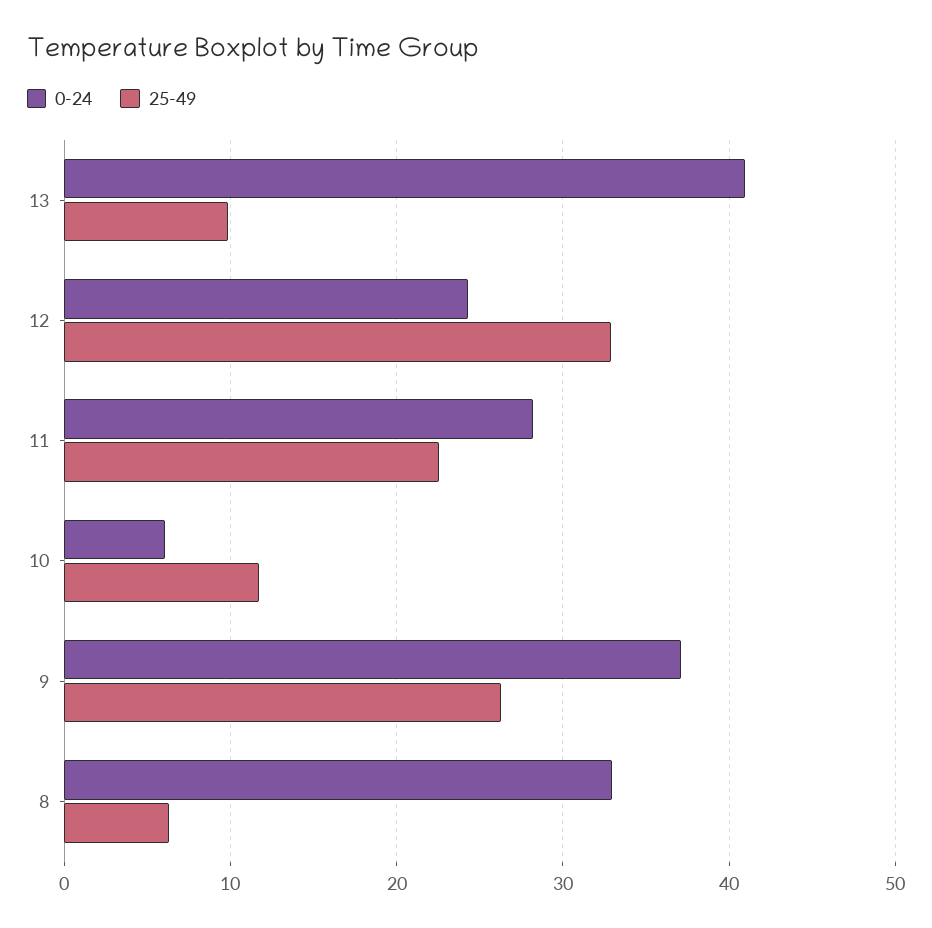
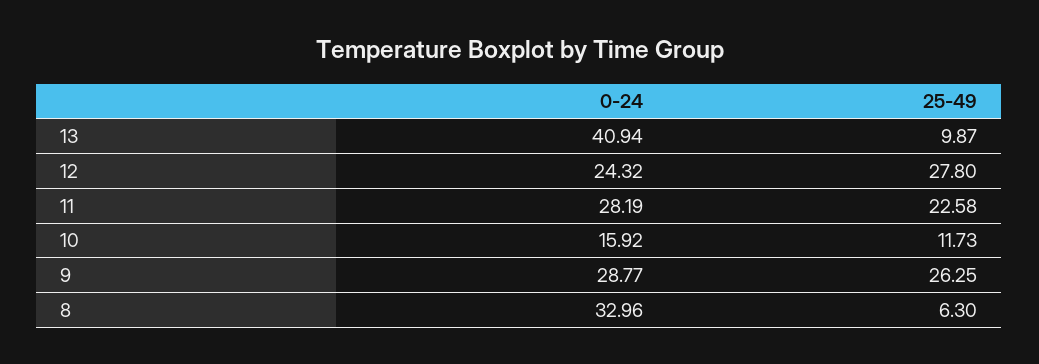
25-49, 12: 33 -> 27.8
0-24, 10: 6 -> 15.92
0-24, 9: 37 -> 28.77

